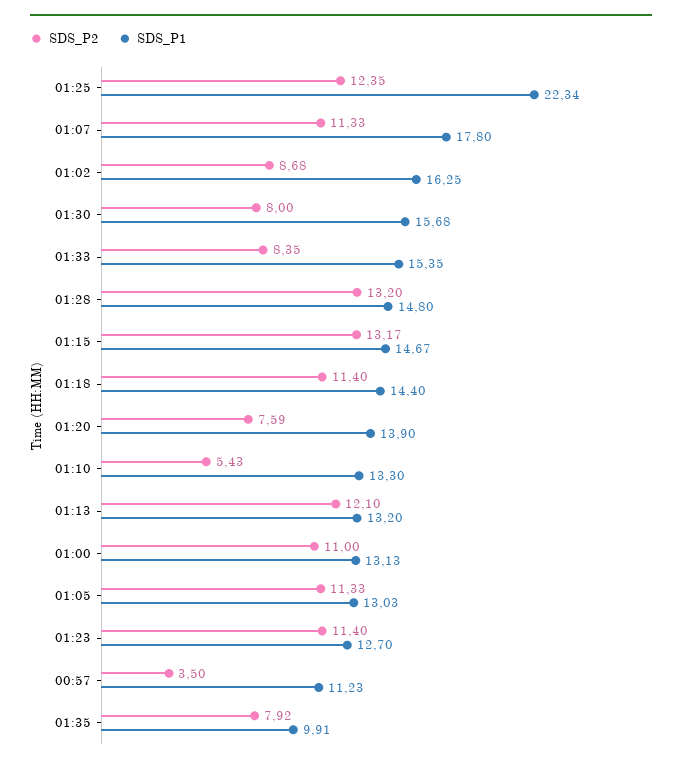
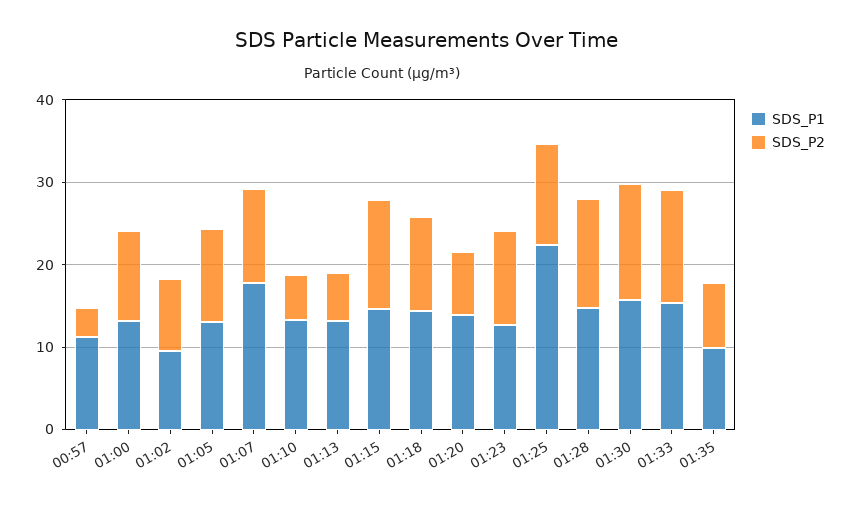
SDS_P1, 01:02: 16.25 -> 10
SDS_P2, 01:30: 8 -> 14
SDS_P2, 01:33: 8.35 -> 14
SDS_P2, 01:13: 12.1 -> 6

